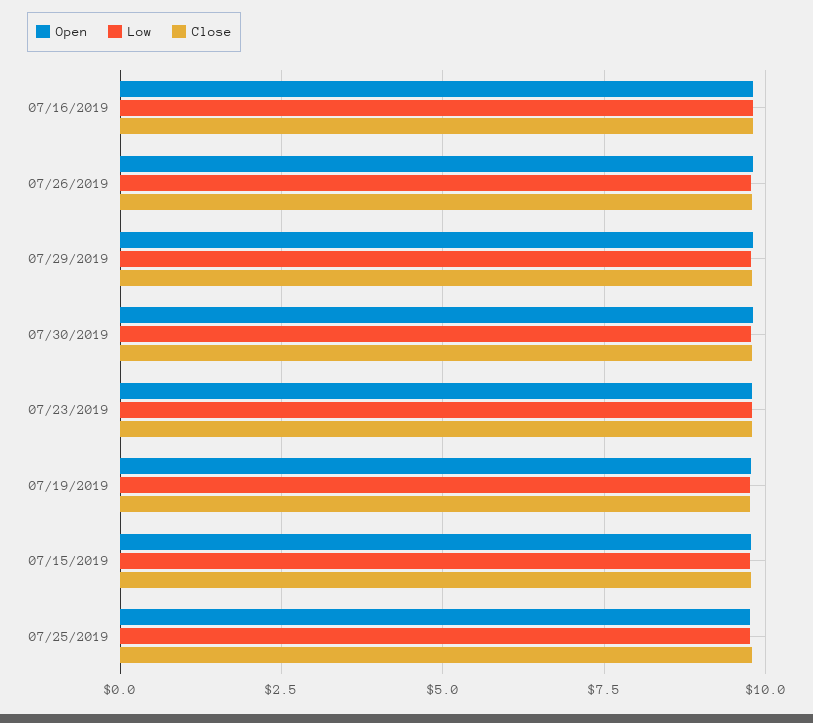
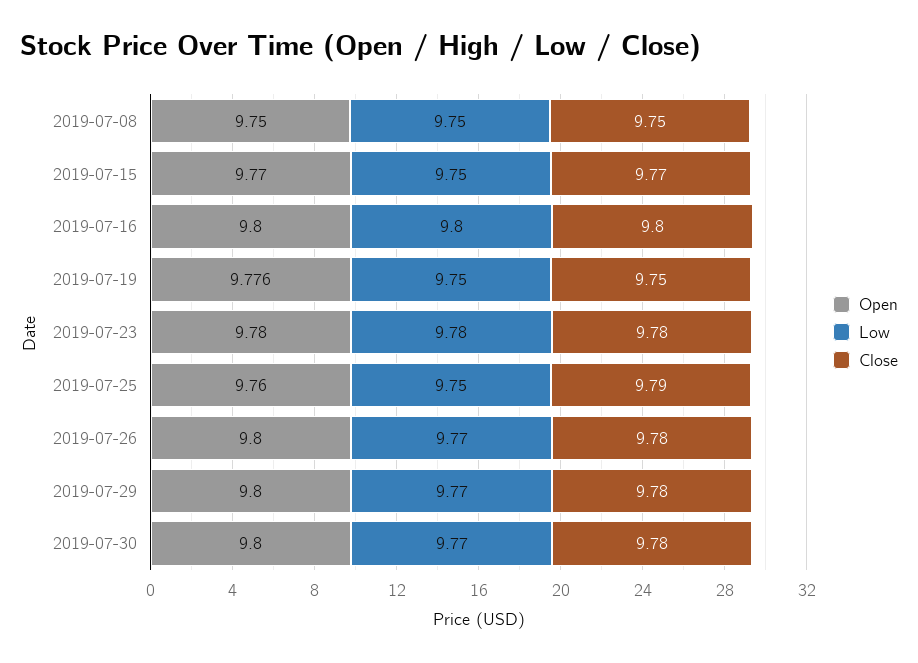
Open, 2019-07-08: none -> 9.75
Low, 2019-07-08: none -> 9.75
Close, 2019-07-08: none -> 9.75

